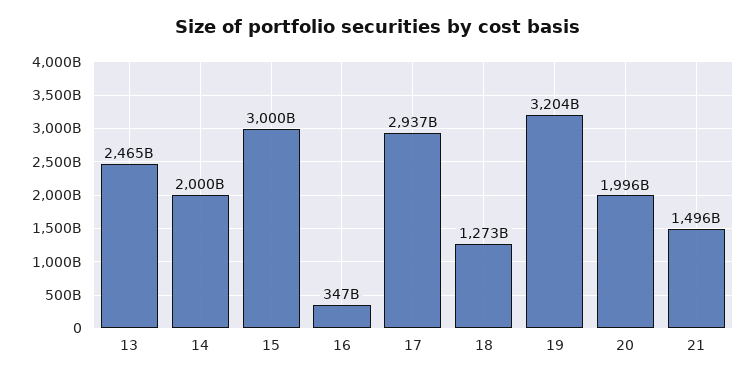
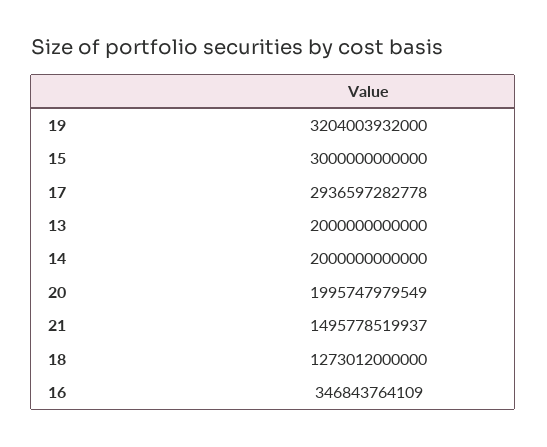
13: 2465000000000 -> 2000000000000

